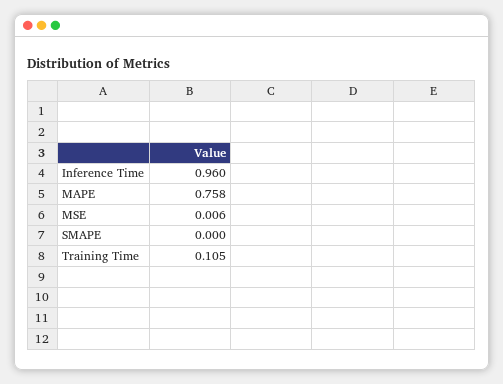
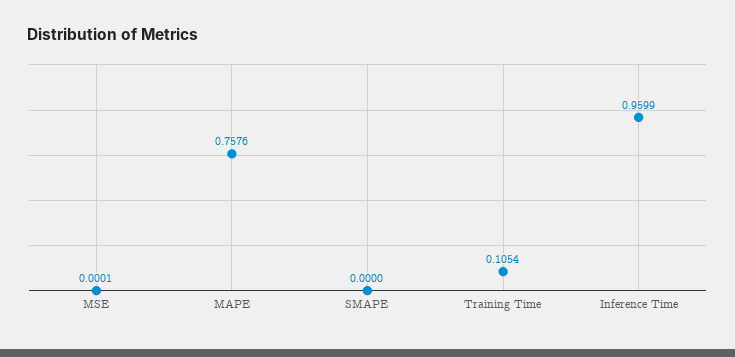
MSE: 0.006 -> 0.0001

